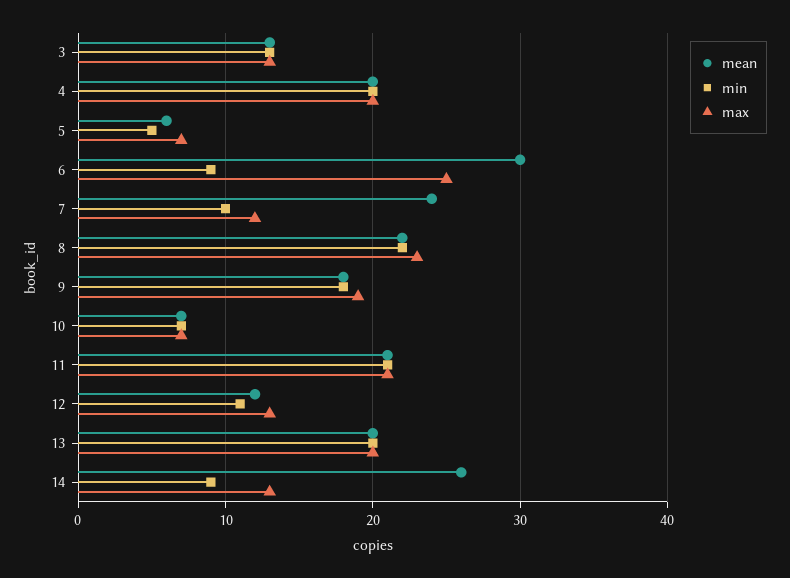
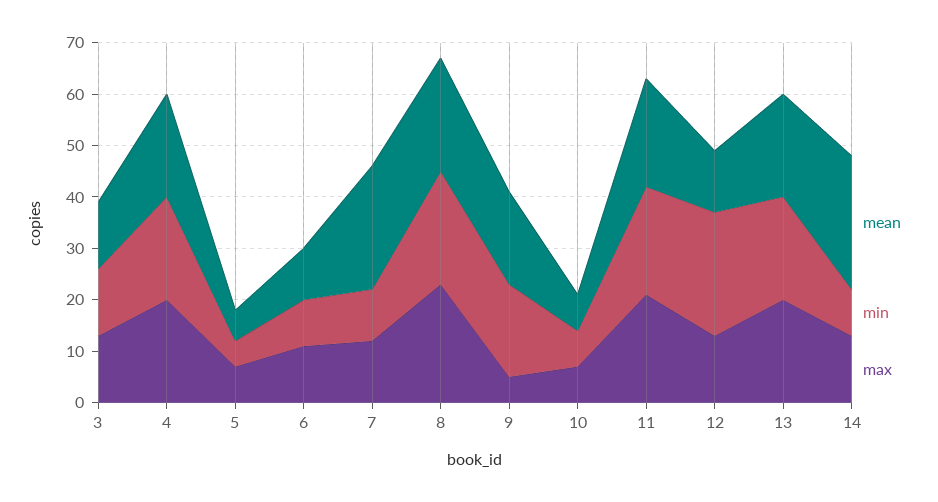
mean, 6: 30 -> 10
max, 6: 25 -> 10
max, 9: 19 -> 5
min, 12: 11 -> 25

